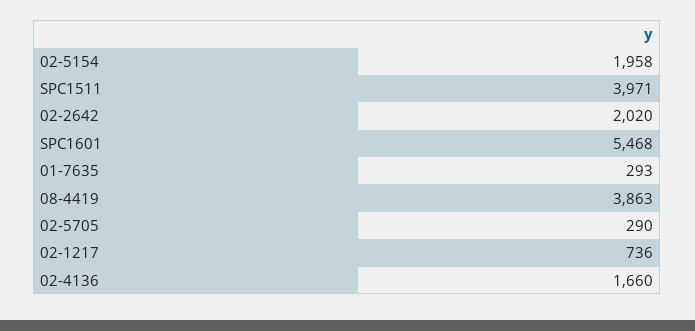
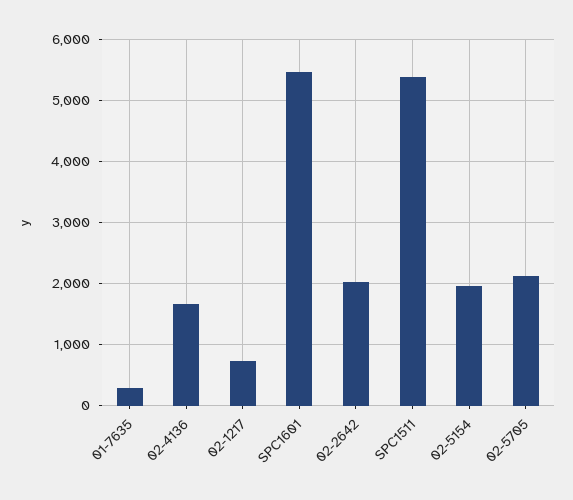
SPC1511: 3971 -> 5400
08-4419: 3863 -> none
02-5705: 290 -> 2100

